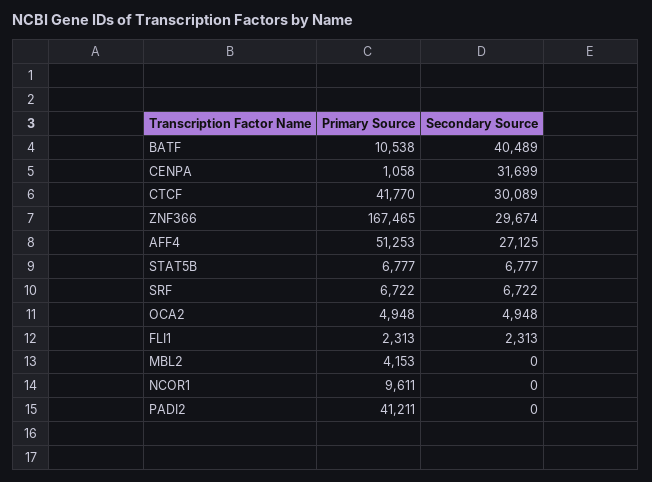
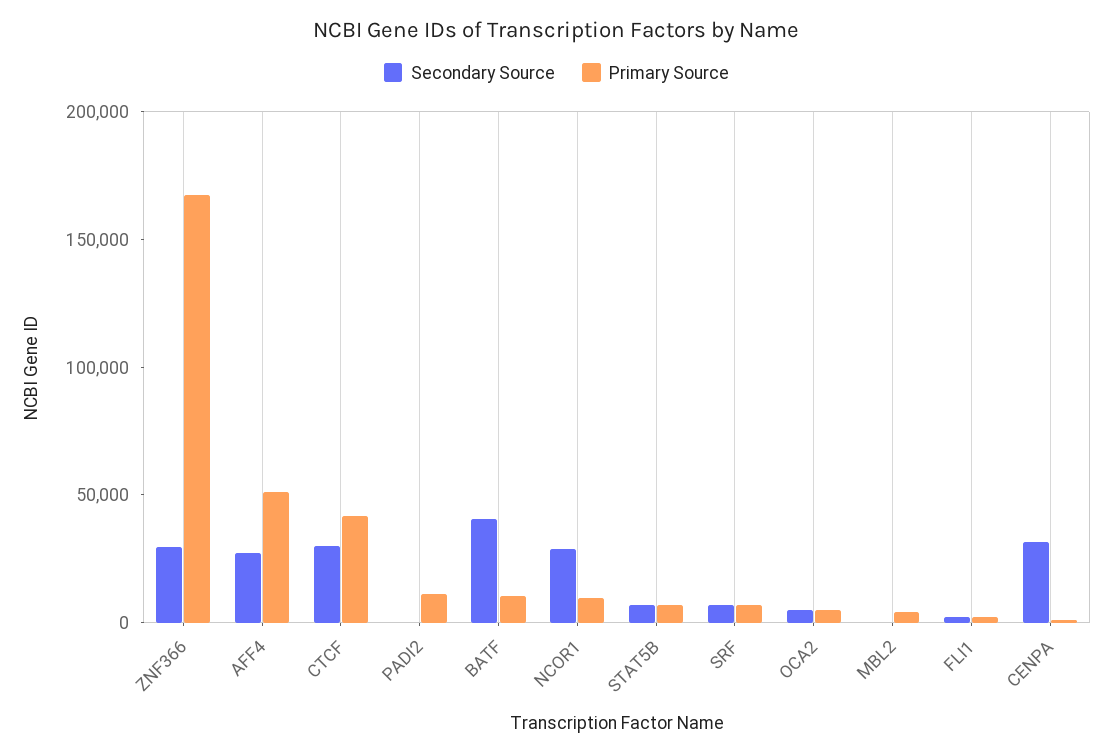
Secondary Source, NCOR1: 0 -> 30000
Primary Source, PADI2: 41211 -> 10000

